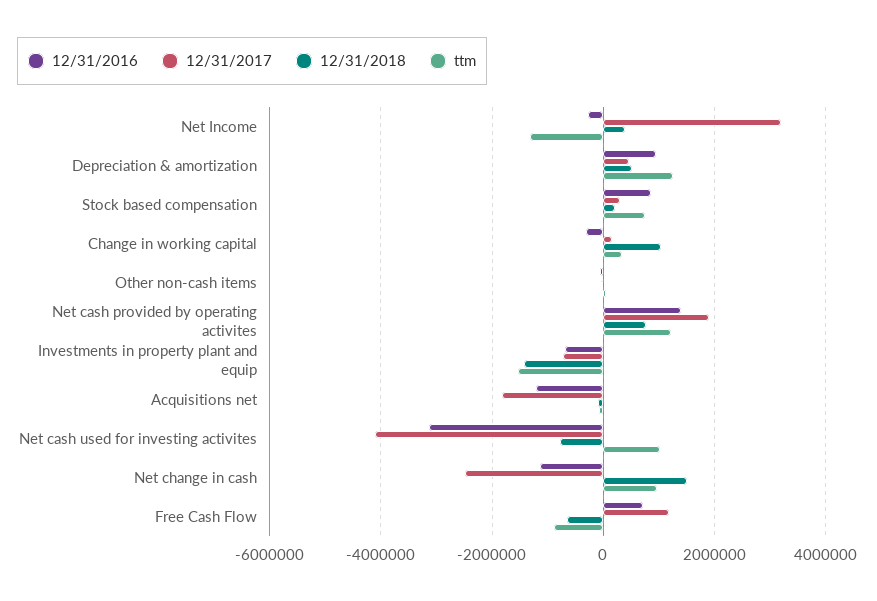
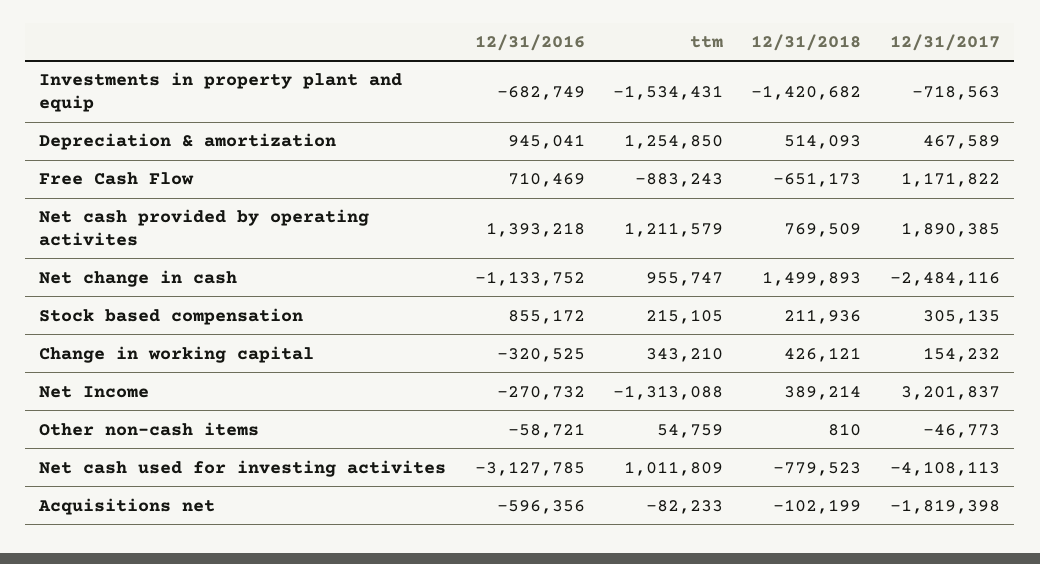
ttm, Stock based compensation: 800000 -> 215105
12/31/2018, Change in working capital: 1000000 -> 426121
12/31/2016, Acquisitions net: -1200000 -> -596356

